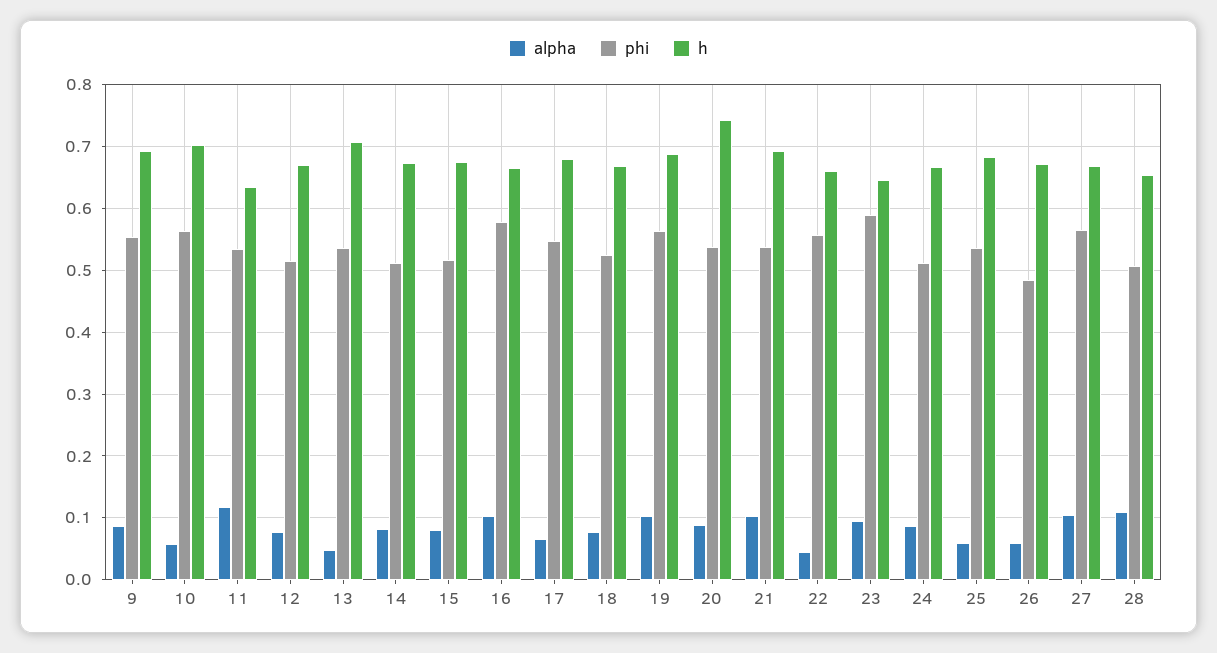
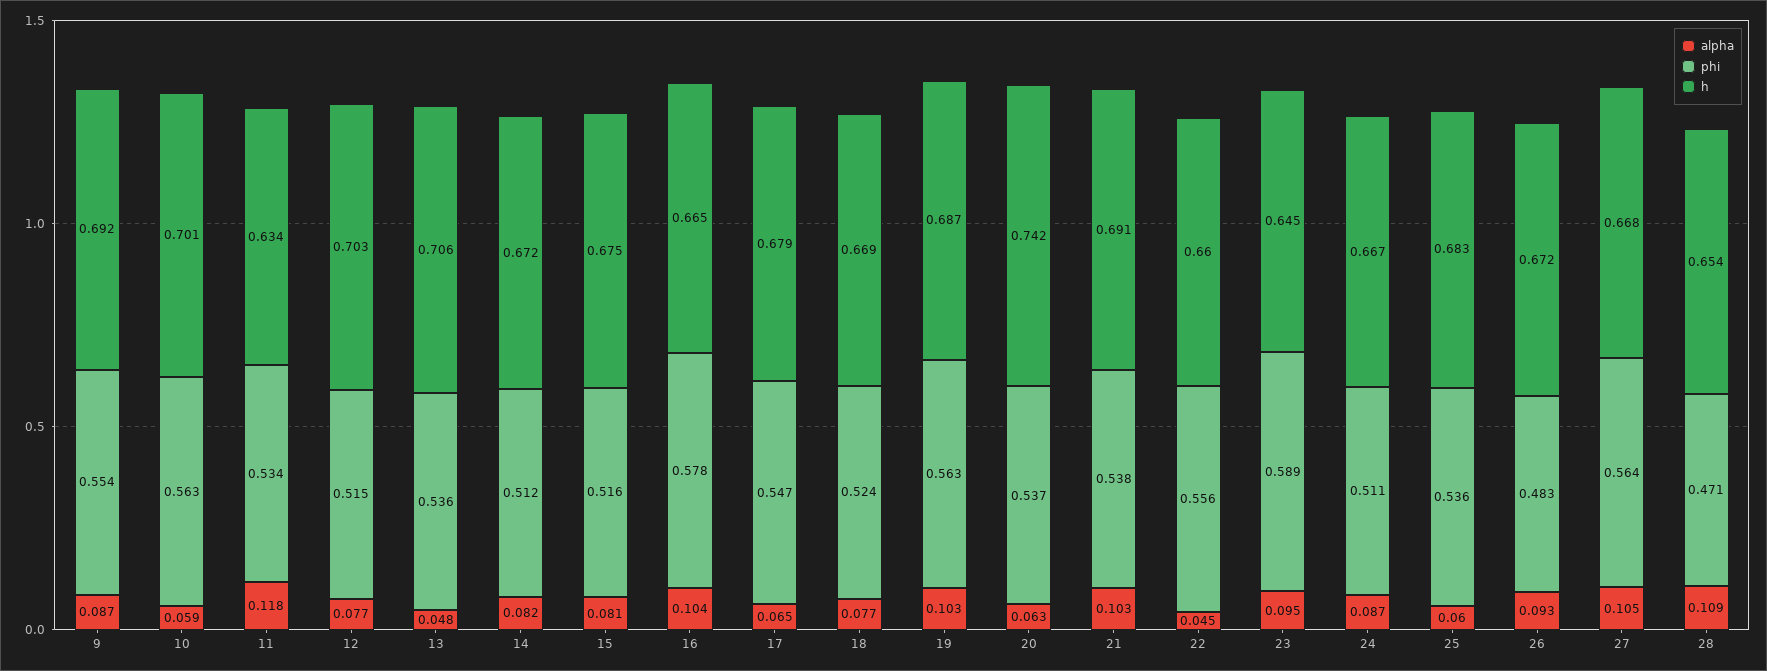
h, 12: 0.67 -> 0.703
alpha, 20: 0.09 -> 0.063
alpha, 26: 0.06 -> 0.093
phi, 28: 0.51 -> 0.471

